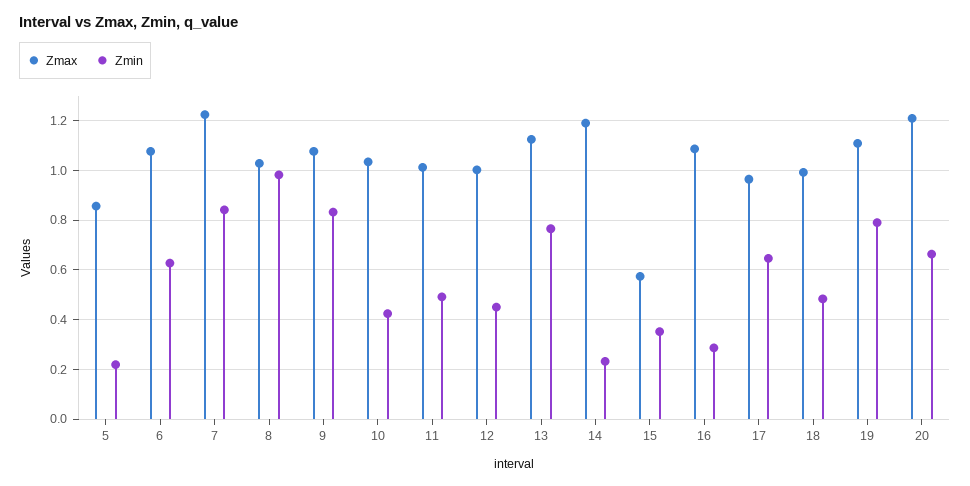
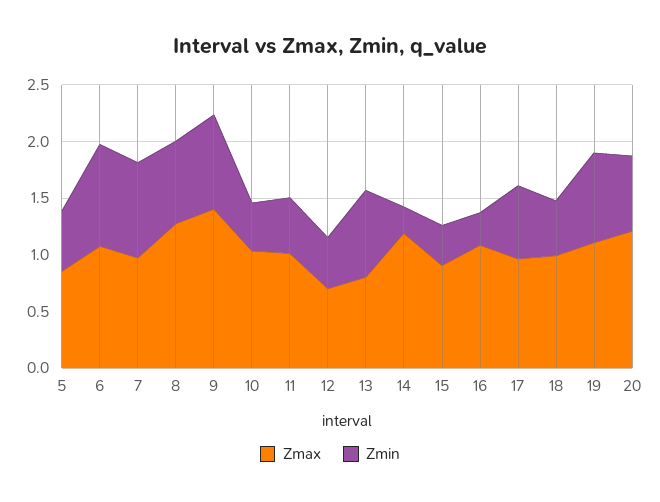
Zmin, 5: 0.225 -> 0.5
Zmin, 6: 0.625 -> 0.9
Zmax, 7: 1.225 -> 1
Zmax, 8: 1.025 -> 1.3
Zmin, 8: 0.975 -> 0.7
Zmax, 9: 1.075 -> 1.4
Zmax, 12: 1 -> 0.7
Zmax, 13: 1.125 -> 0.8
Zmax, 15: 0.575 -> 0.9

